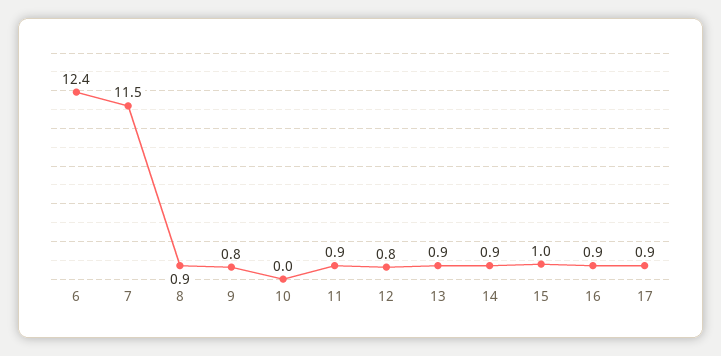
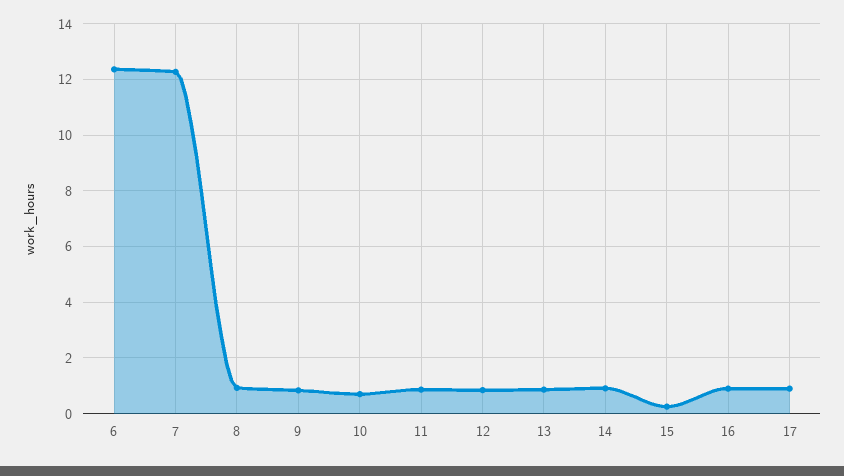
7: 11.5 -> 12.25
10: 0 -> 0.75
15: 1 -> 0.25

